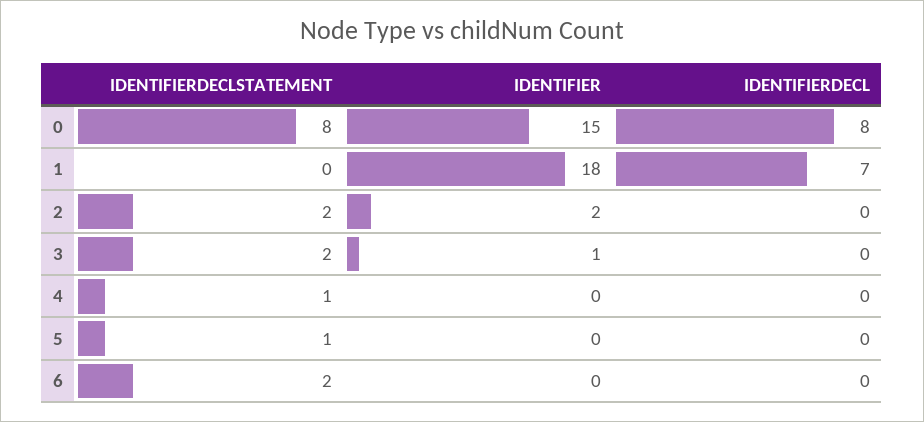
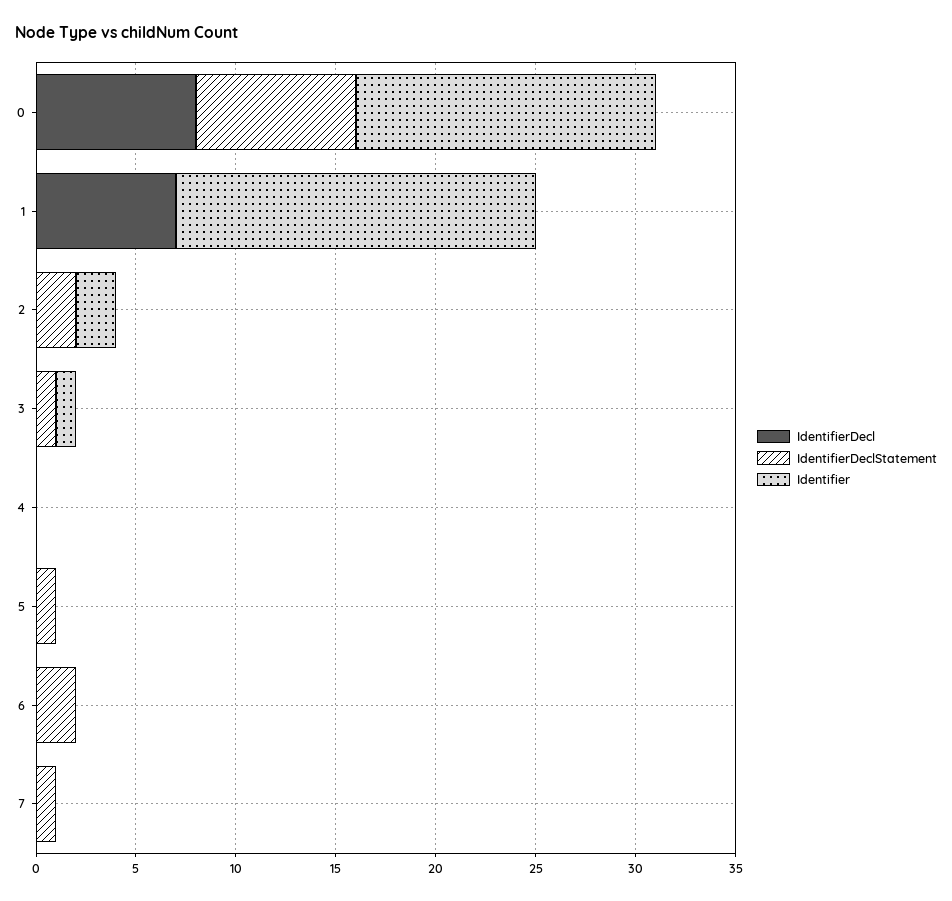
IDENTIFIERDECLSTATEMENT, 3: 2 -> 1
IDENTIFIERDECLSTATEMENT, 4: 1 -> 0
IDENTIFIERDECL, 7: none -> 0
IDENTIFIERDECLSTATEMENT, 7: none -> 1
IDENTIFIER, 7: none -> 0

